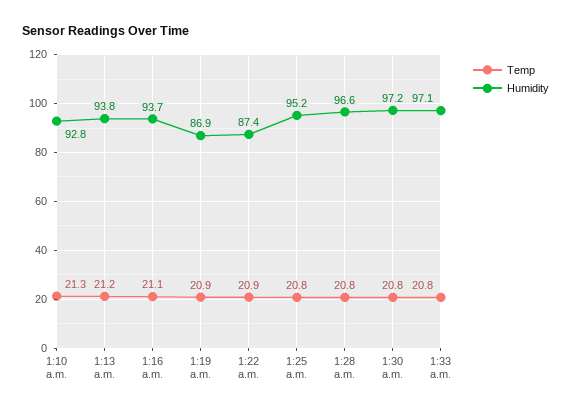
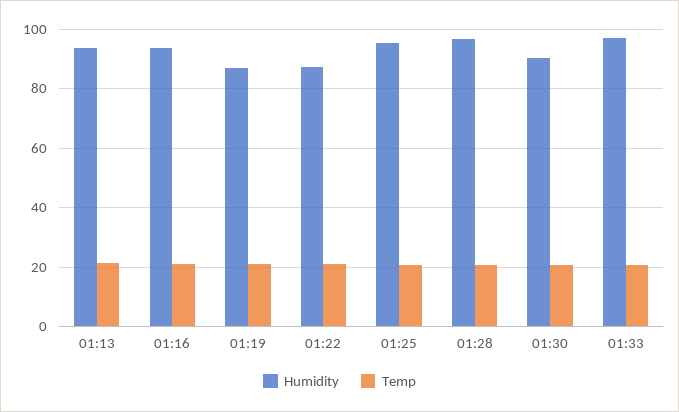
Temp, 1:10 a.m.: 21.3 -> none
Humidity, 1:10 a.m.: 92.8 -> none
Humidity, 1:30 a.m.: 97.2 -> 90

